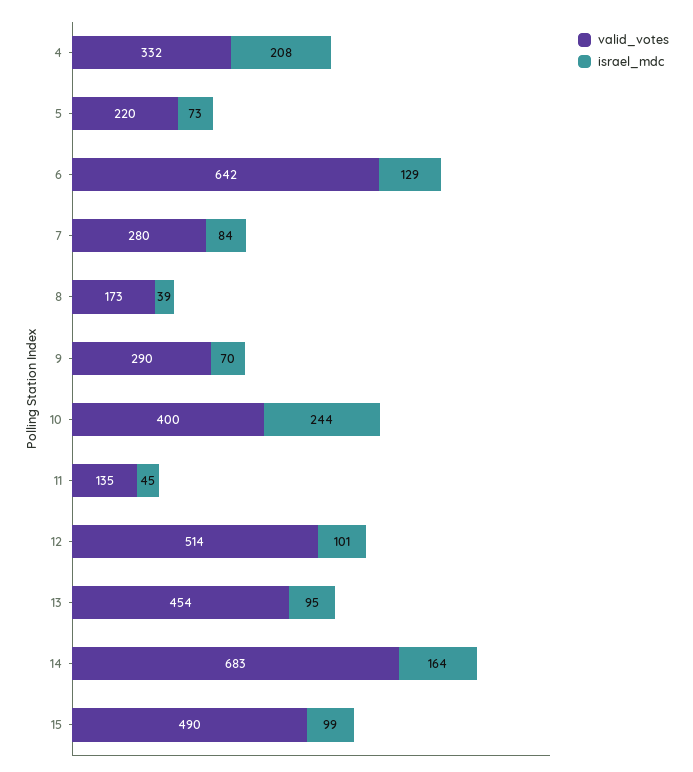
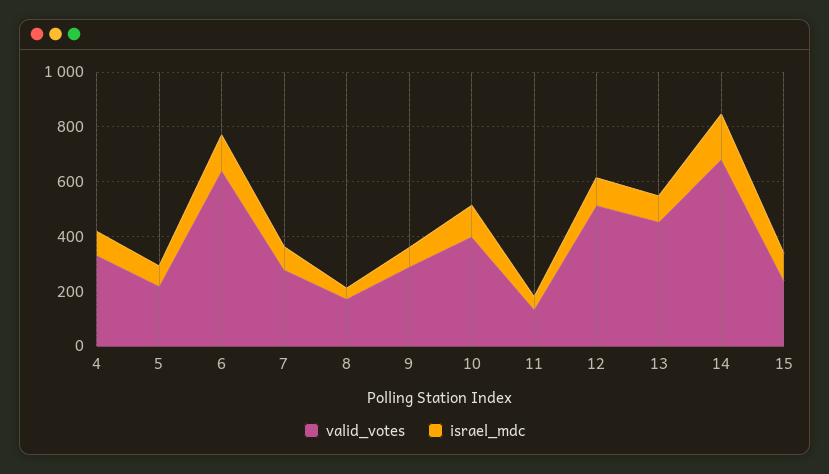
israel_mdc, 4: 208 -> 100
israel_mdc, 10: 244 -> 100
valid_votes, 15: 490 -> 250

